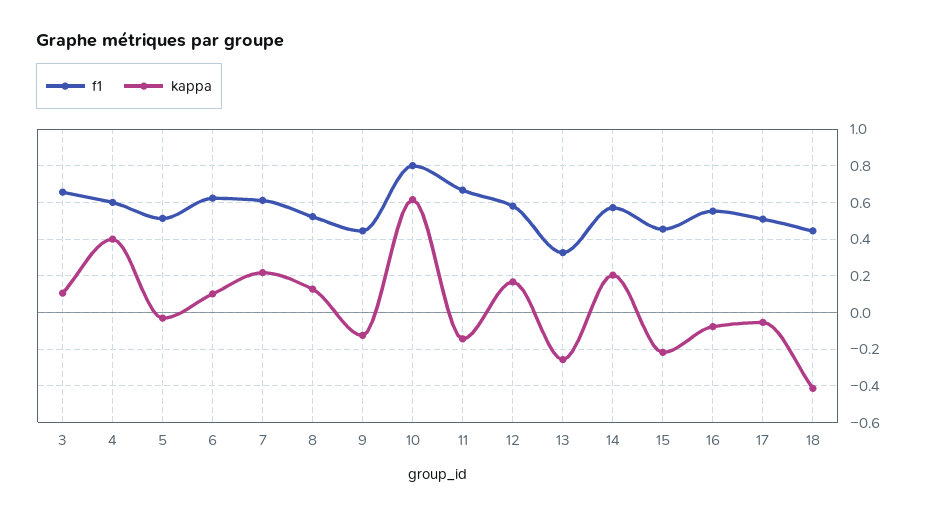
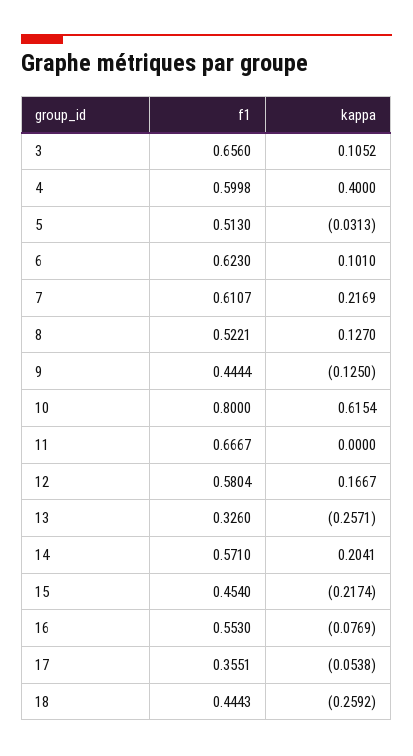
kappa, 11: -0.15 -> 0
f1, 17: 0.5 -> 0.3551
kappa, 18: -0.4 -> -0.2592

